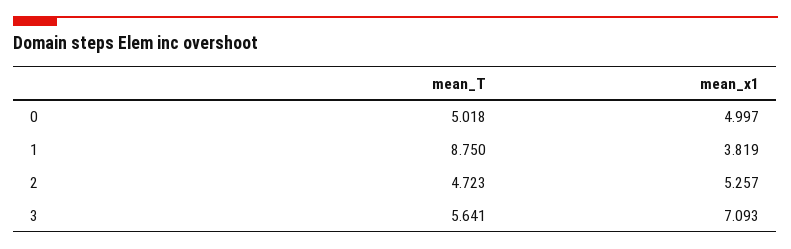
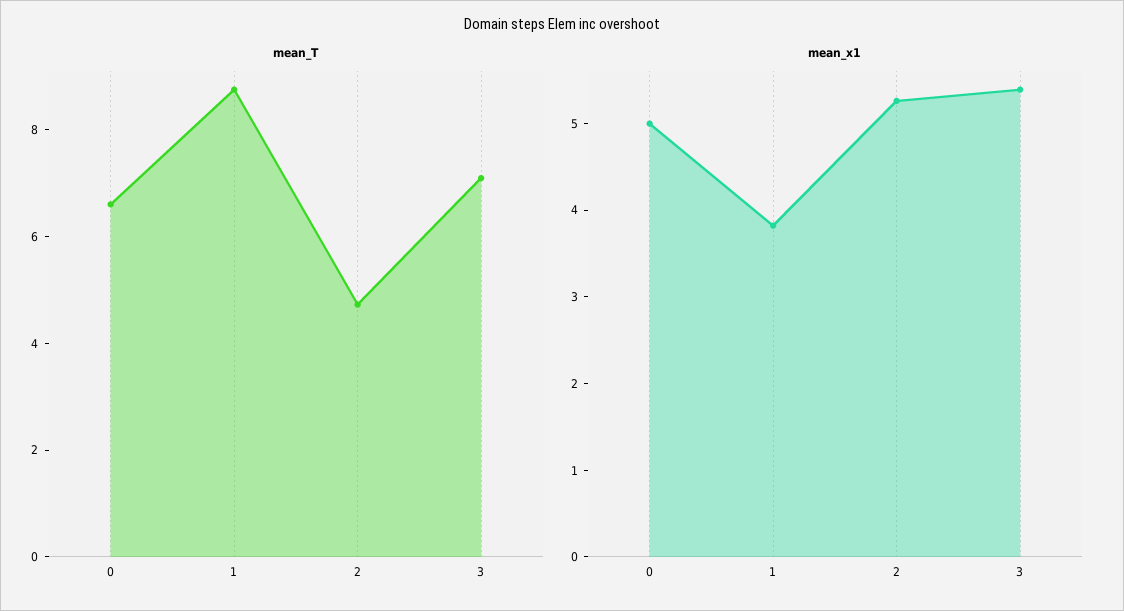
mean_T, 0: 5.018 -> 6.5
mean_T, 3: 5.641 -> 7
mean_x1, 3: 7.093 -> 5.4

